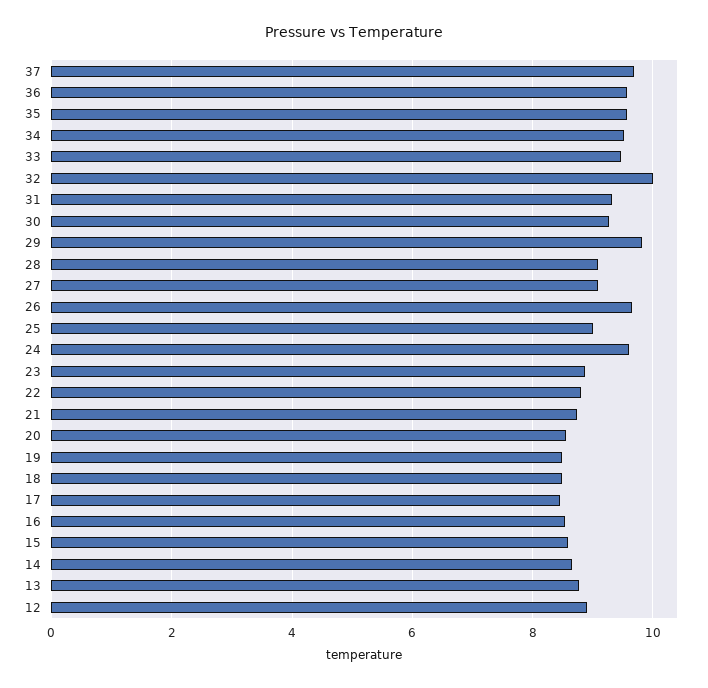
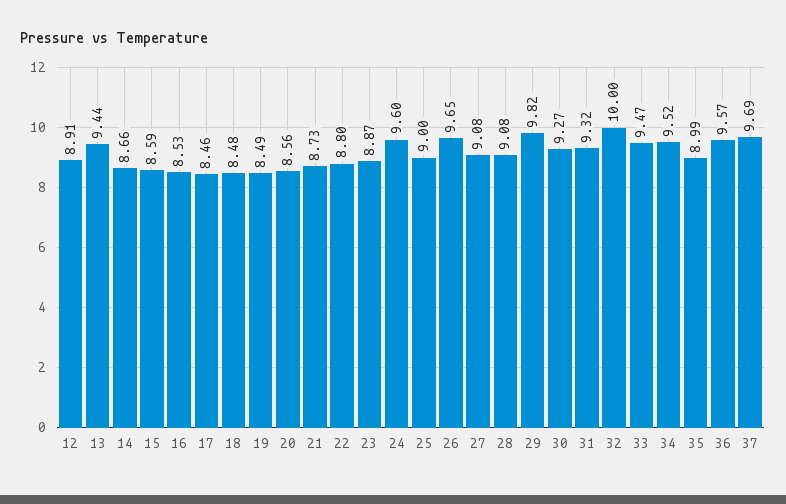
35: 9.6 -> 8.99
13: 8.8 -> 9.44

